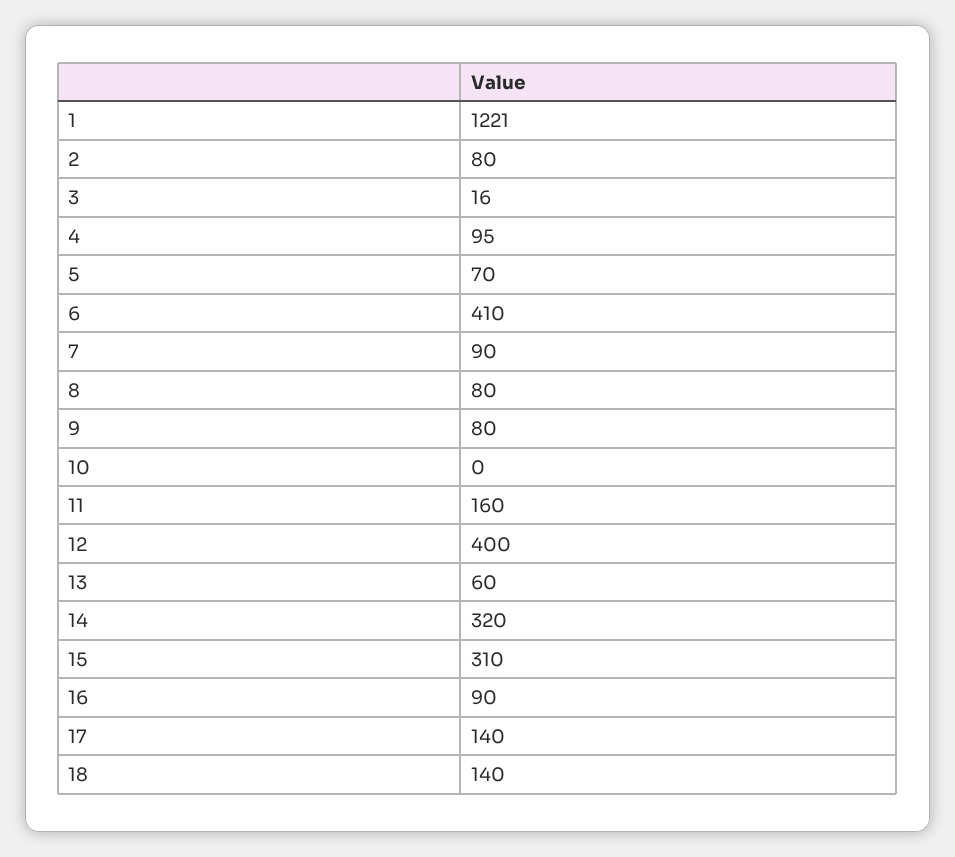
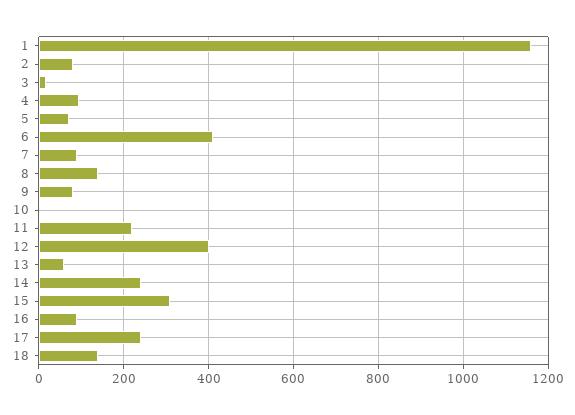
1: 1221 -> 1160
8: 80 -> 140
11: 160 -> 220
14: 320 -> 240
17: 140 -> 240

